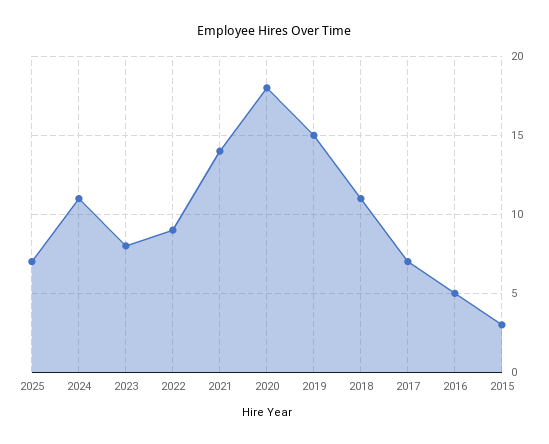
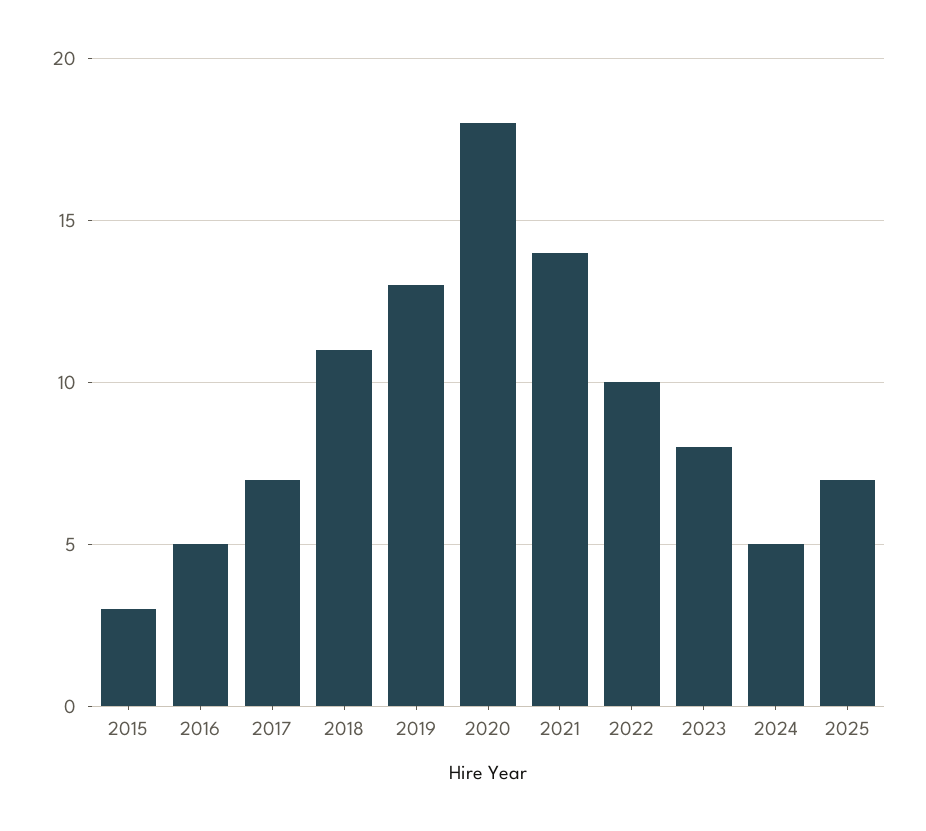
2024: 11 -> 5
2022: 9 -> 10
2019: 15 -> 13

